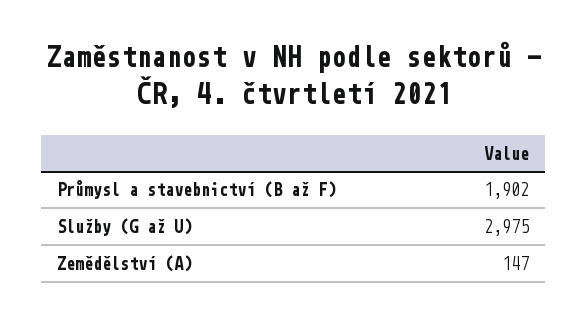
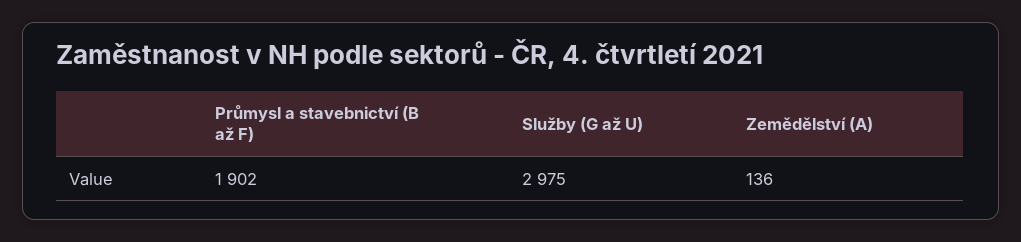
Zemědělství (A): 147 -> 136

